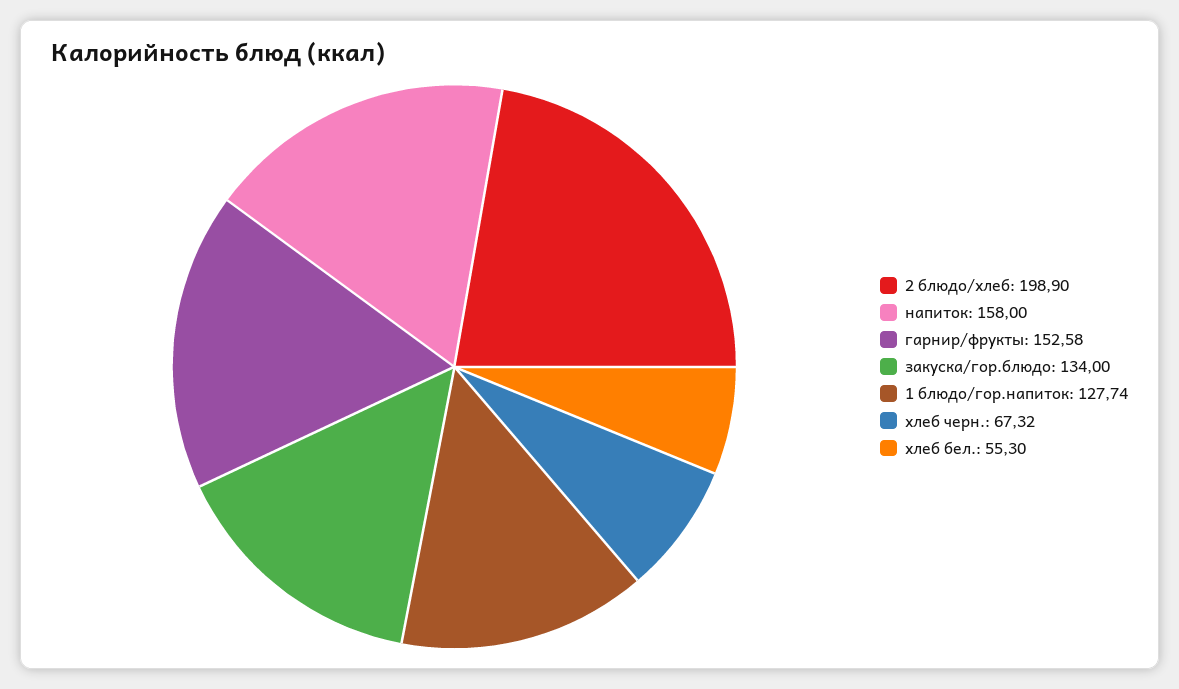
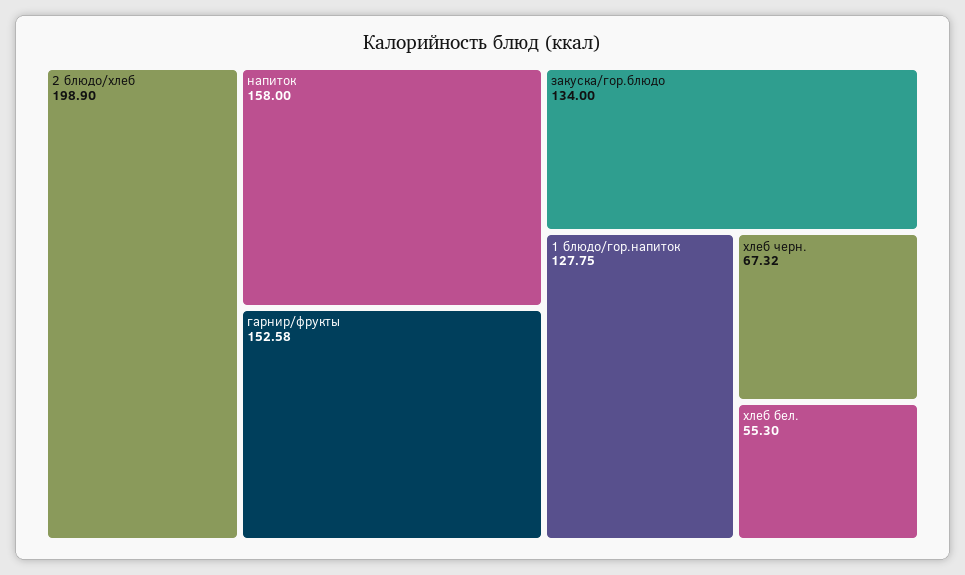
1 блюдо/гор.напиток: 127.74 -> 127.75

